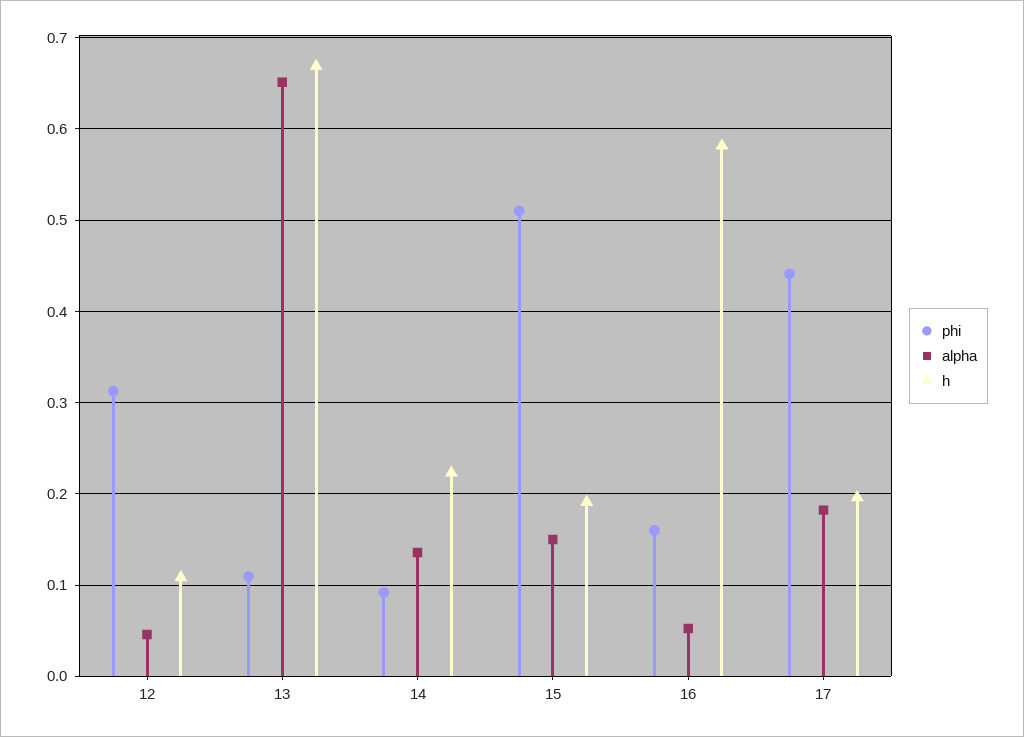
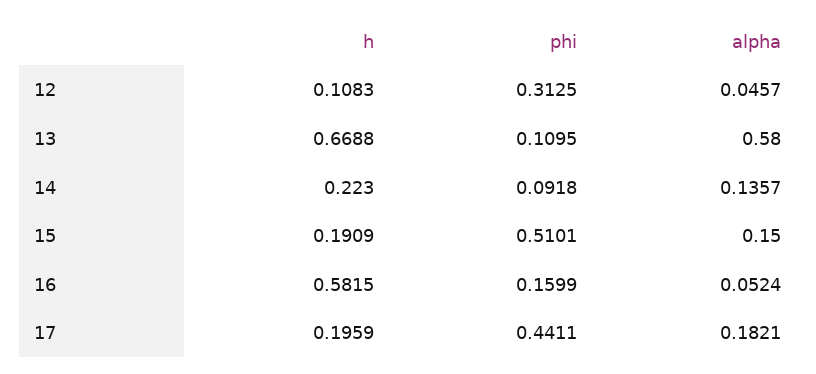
alpha, 13: 0.65 -> 0.58

